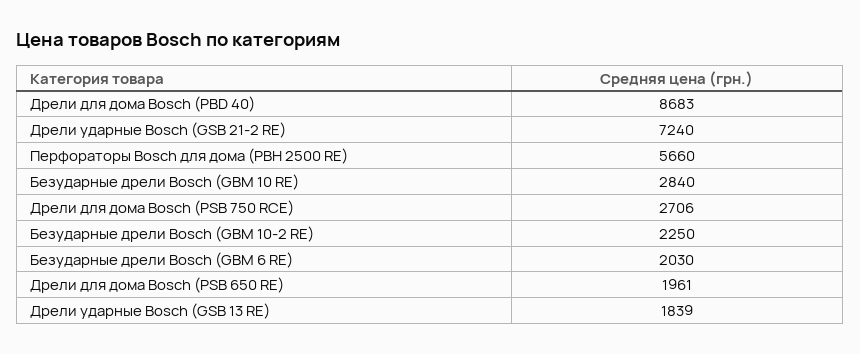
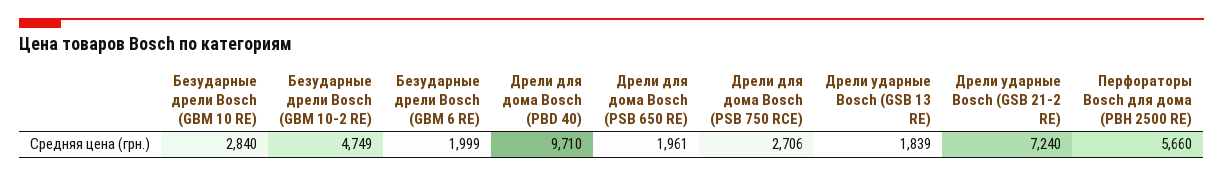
Дрели для дома Bosch (PBD 40): 8683 -> 9710
Безударные дрели Bosch (GBM 10-2 RE): 2250 -> 4749
Безударные дрели Bosch (GBM 6 RE): 2030 -> 1999

